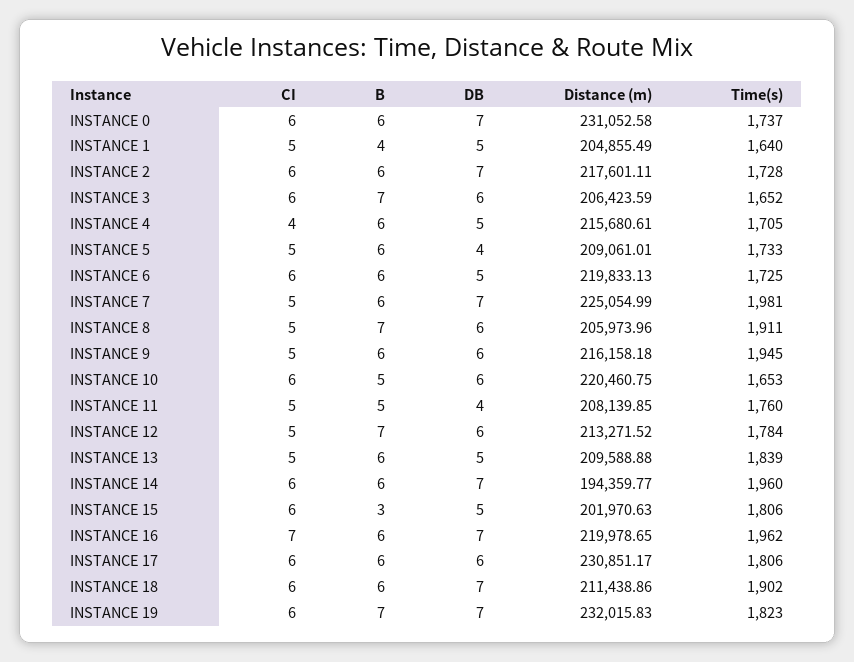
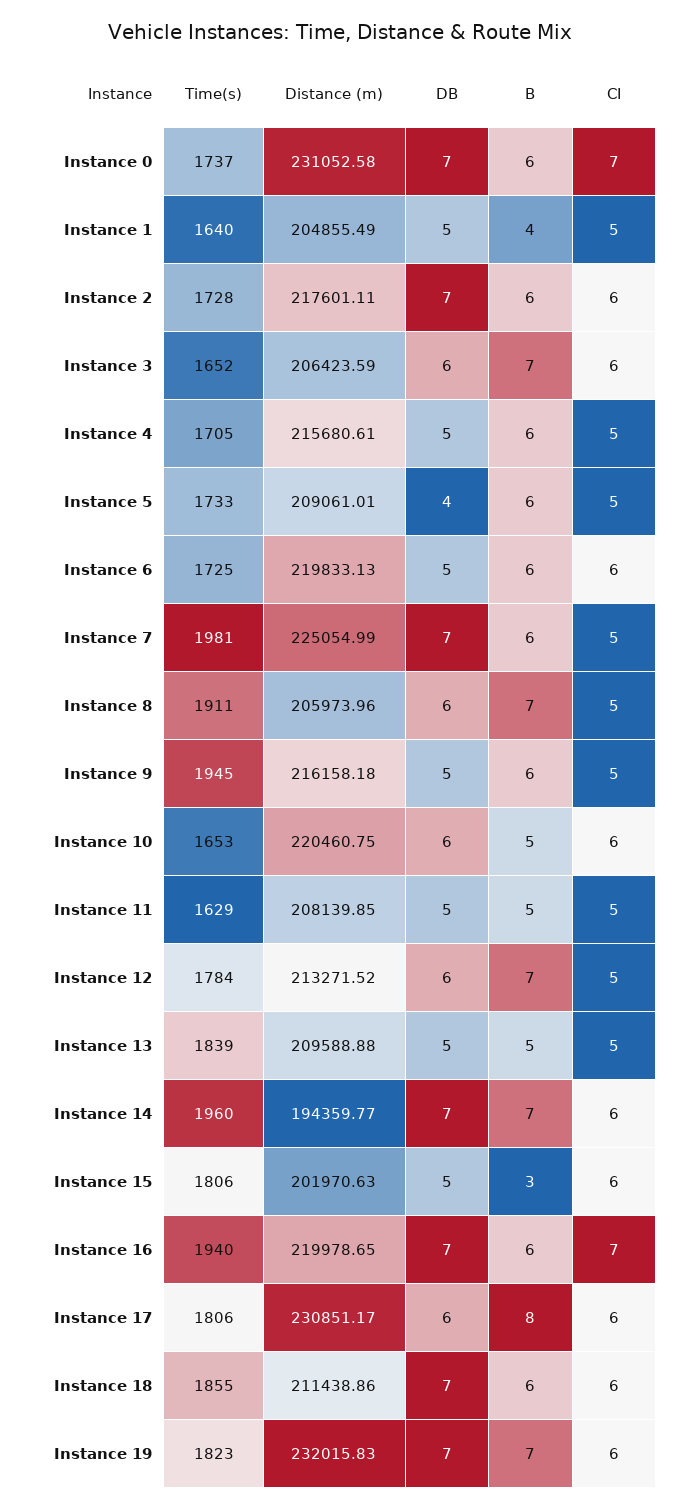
CI, INSTANCE 0: 6 -> 7
CI, INSTANCE 4: 4 -> 5
DB, INSTANCE 9: 6 -> 5
DB, INSTANCE 11: 4 -> 5
Time(s), INSTANCE 11: 1760 -> 1629
B, INSTANCE 13: 6 -> 5
B, INSTANCE 14: 6 -> 7
Time(s), INSTANCE 16: 1962 -> 1940
B, INSTANCE 17: 6 -> 8
Time(s), INSTANCE 18: 1902 -> 1855

